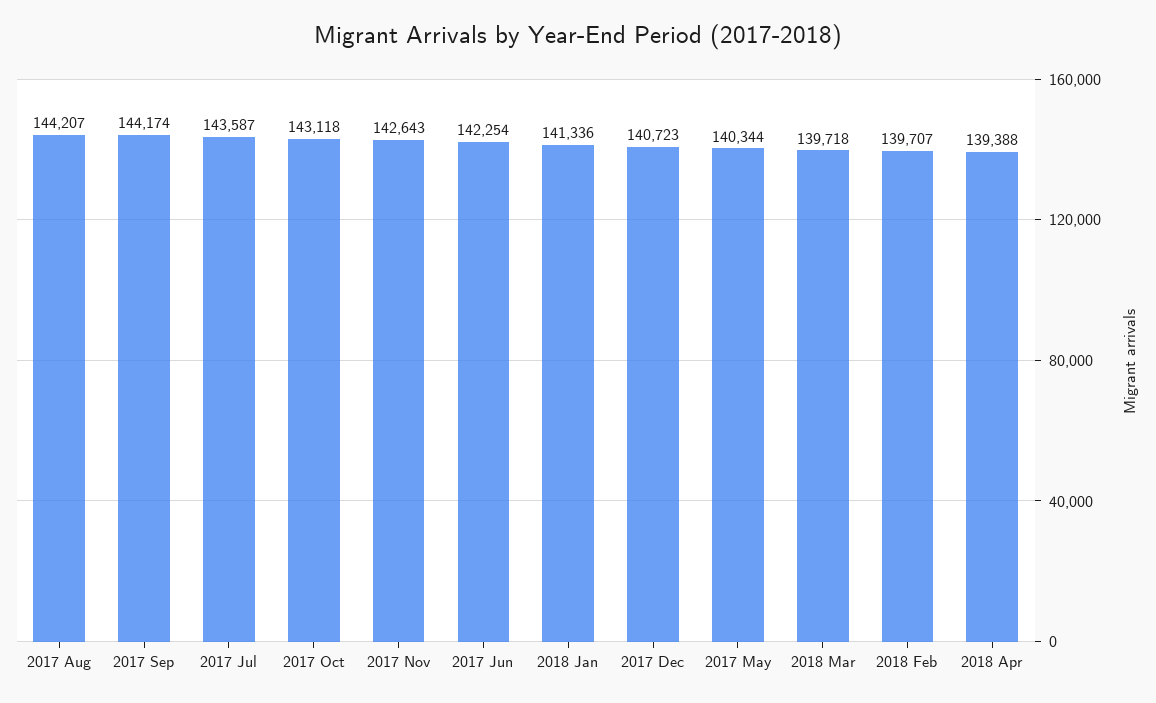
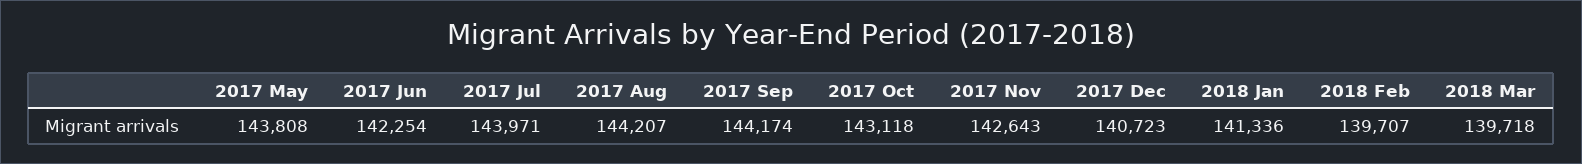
2017 Jul: 143587 -> 143971
2017 May: 140344 -> 143808
2018 Apr: 139388 -> none

